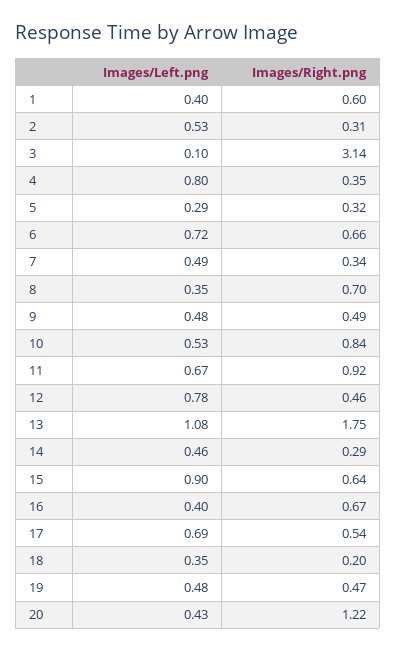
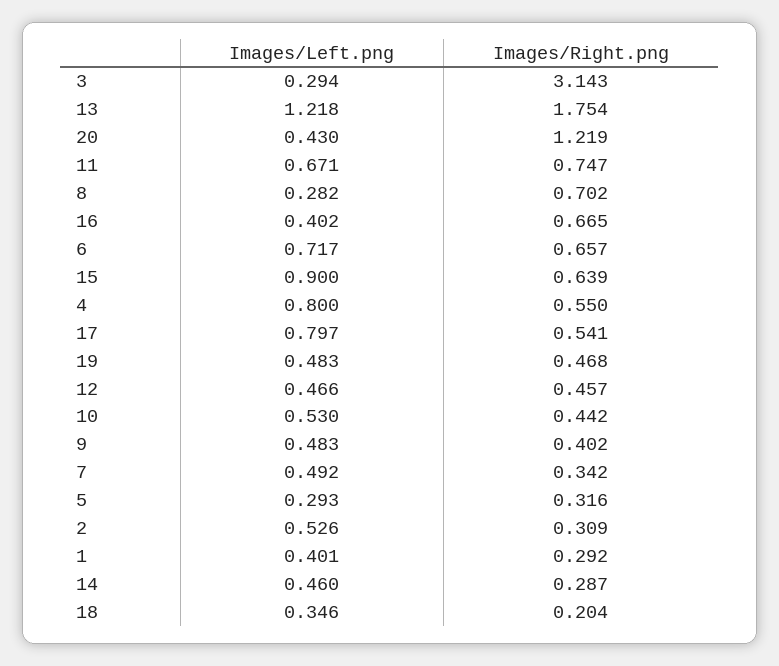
Images/Right.png, 1: 0.6 -> 0.292
Images/Left.png, 3: 0.1 -> 0.294
Images/Right.png, 4: 0.35 -> 0.55
Images/Left.png, 8: 0.35 -> 0.282
Images/Right.png, 9: 0.49 -> 0.402
Images/Right.png, 10: 0.84 -> 0.442
Images/Right.png, 11: 0.92 -> 0.747
Images/Left.png, 12: 0.78 -> 0.466
Images/Left.png, 13: 1.08 -> 1.218
Images/Left.png, 17: 0.69 -> 0.797

